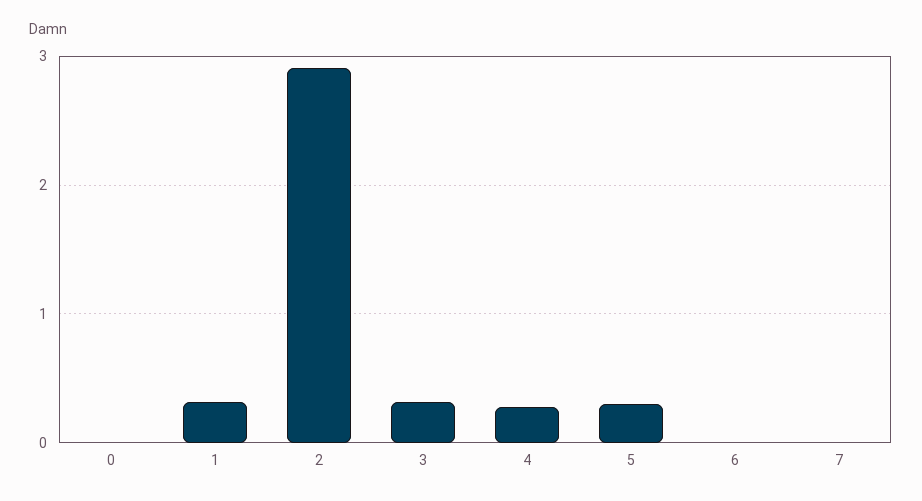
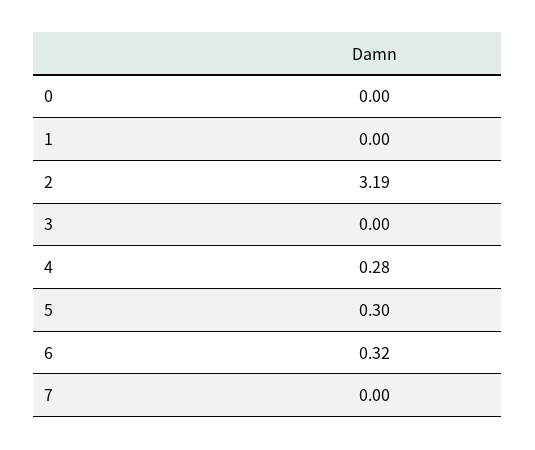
1: 0.3 -> 0
2: 2.9 -> 3.19
3: 0.3 -> 0
6: 0 -> 0.32

